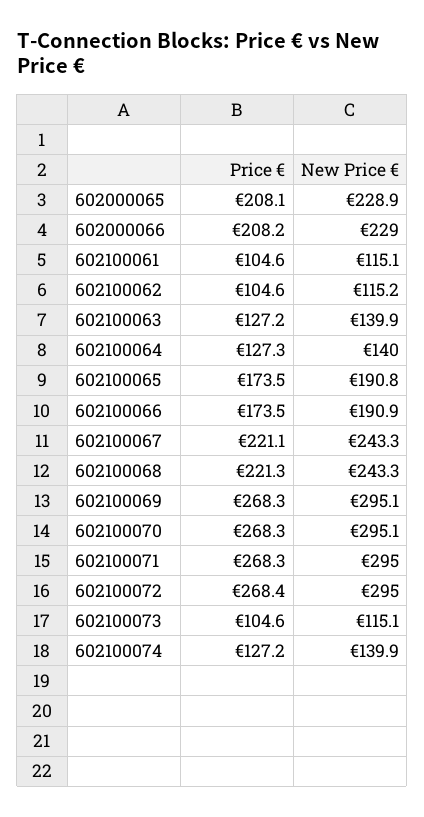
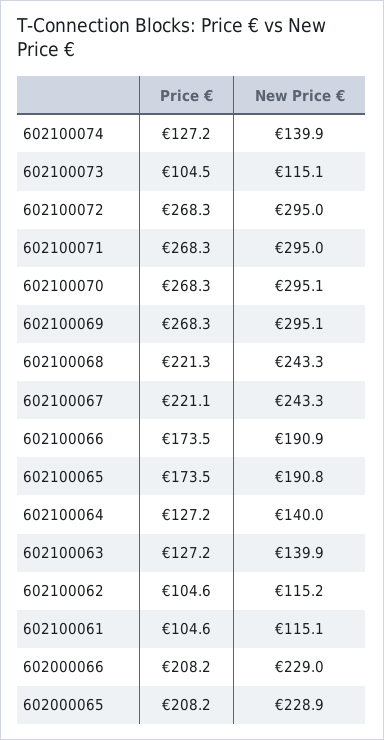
Price €, 602000065: 208.1 -> 208.2
Price €, 602100064: 127.3 -> 127.2
Price €, 602100072: 268.4 -> 268.3
Price €, 602100073: 104.6 -> 104.5

